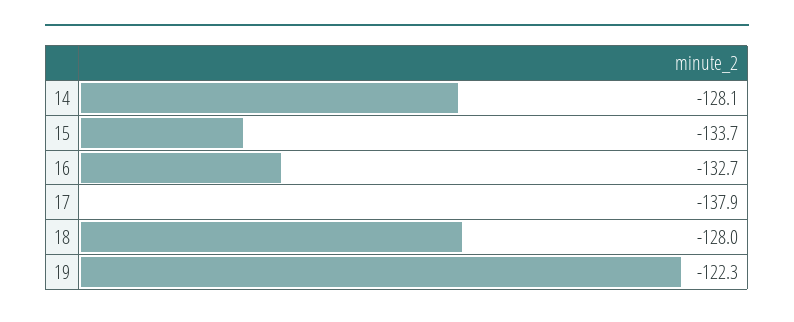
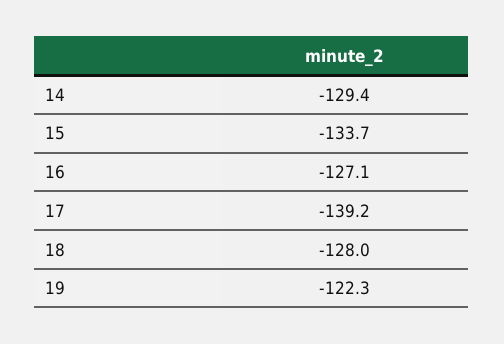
14: -128.1 -> -129.4
16: -132.7 -> -127.1
17: -137.9 -> -139.2

